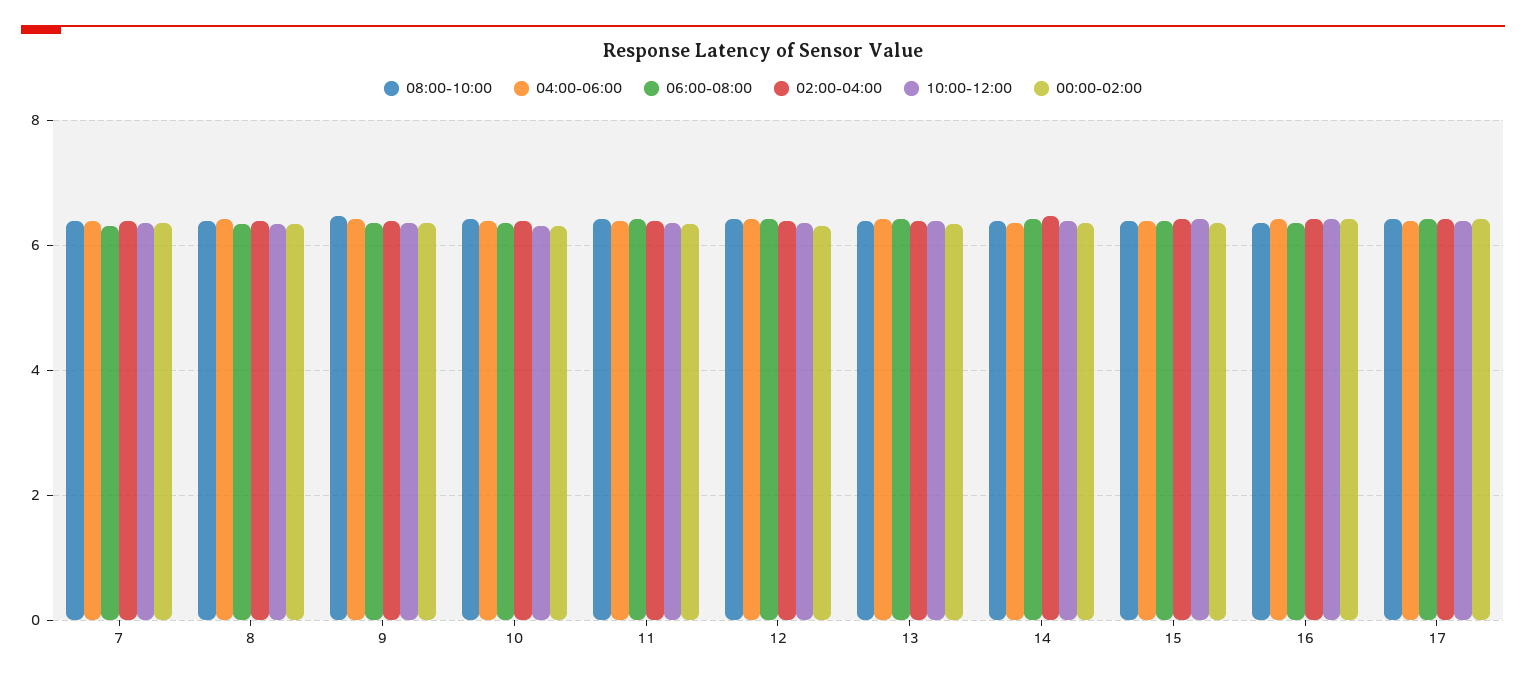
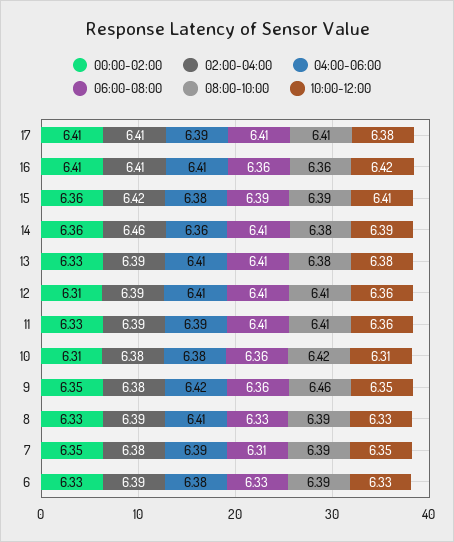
00:00-02:00, 6: none -> 6.33
02:00-04:00, 6: none -> 6.39
04:00-06:00, 6: none -> 6.38
06:00-08:00, 6: none -> 6.33
08:00-10:00, 6: none -> 6.39
10:00-12:00, 6: none -> 6.33

